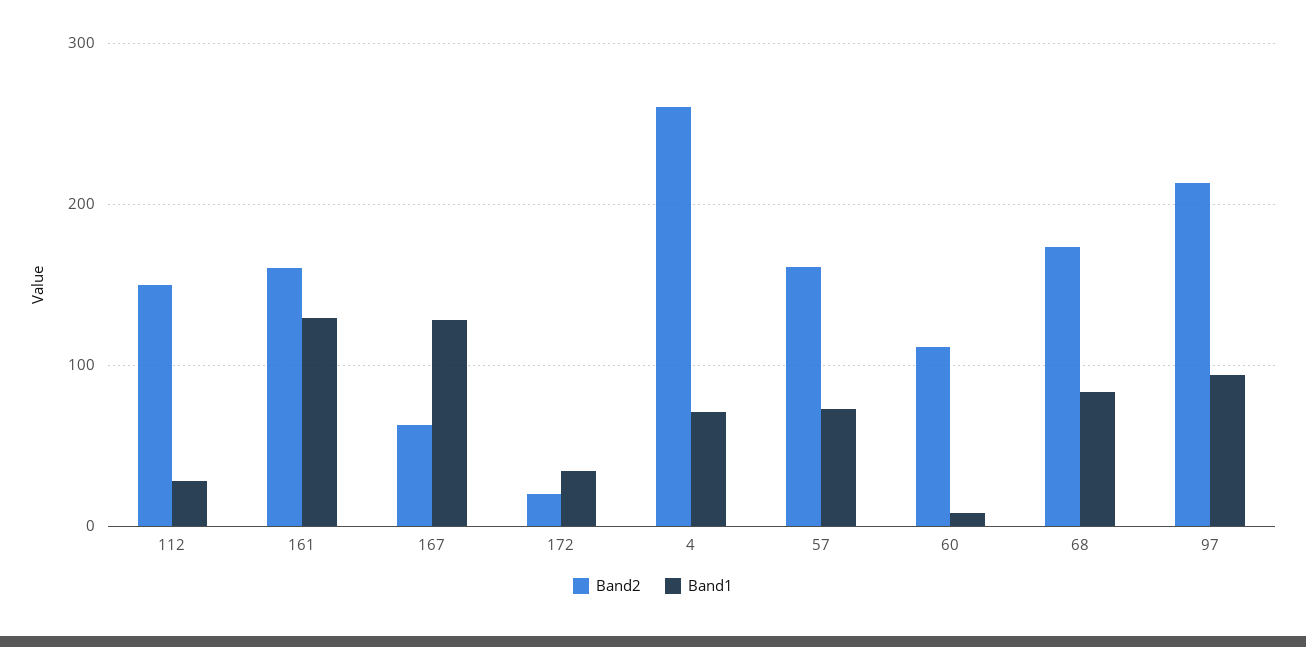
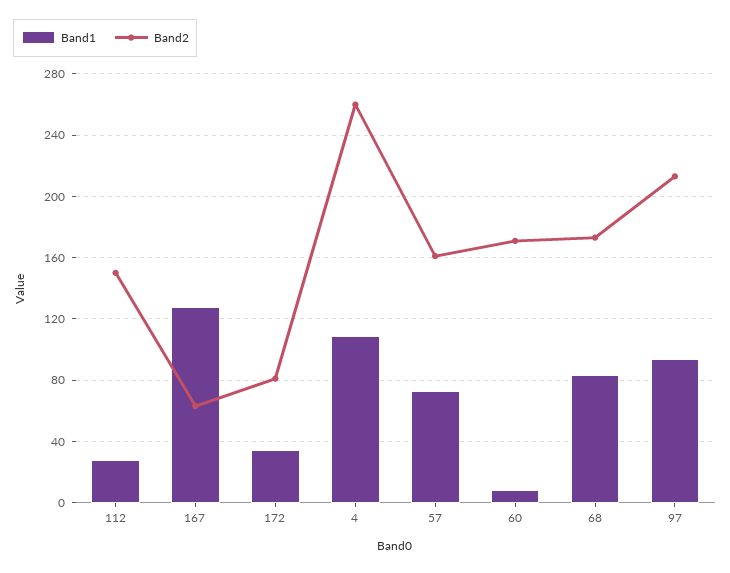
Band2, 161: 160 -> none
Band1, 161: 130 -> none
Band2, 172: 20 -> 80
Band1, 4: 70 -> 110
Band2, 60: 110 -> 170

